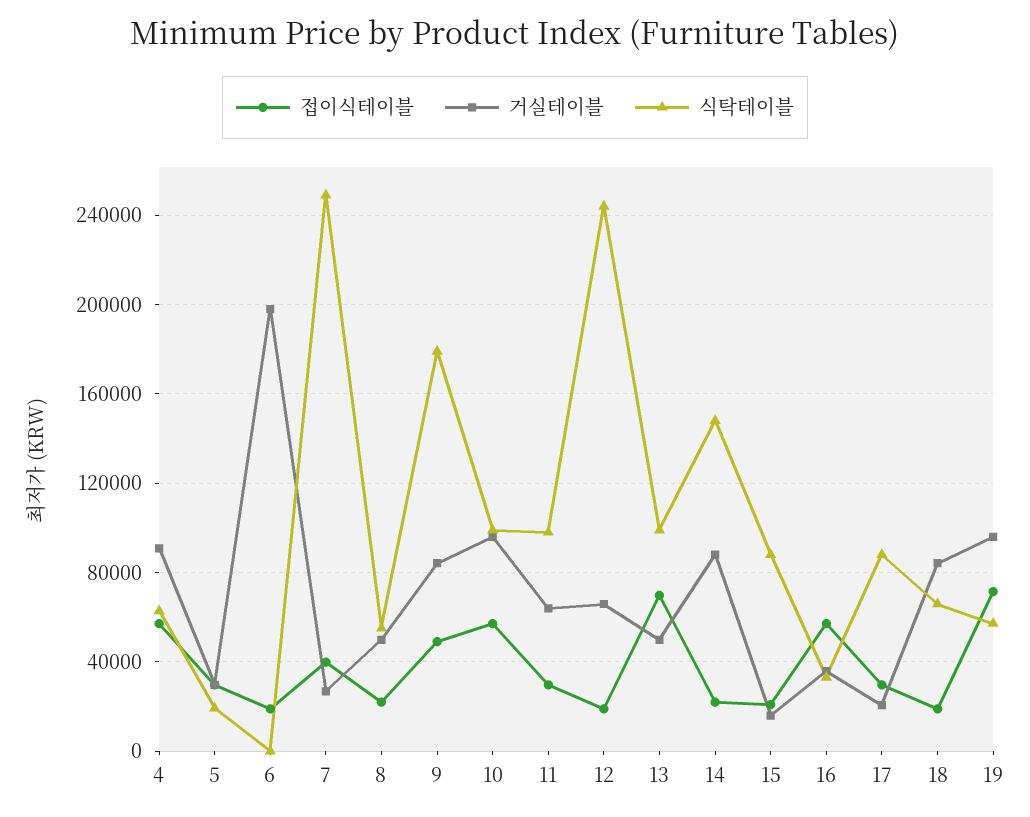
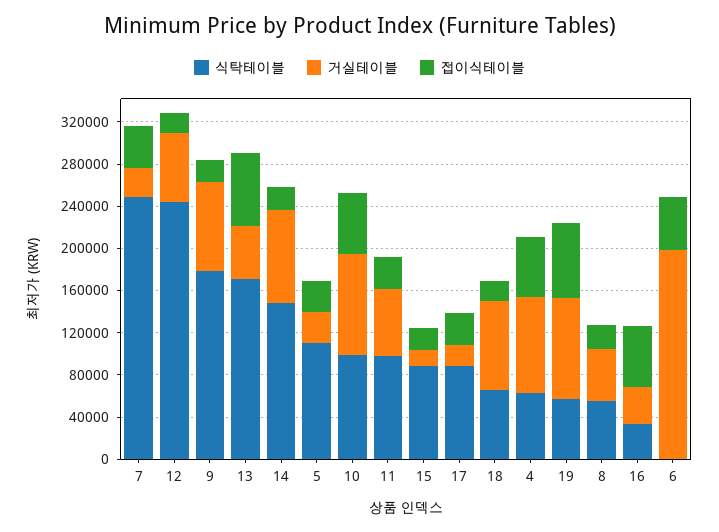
식탁테이블, 5: 20000 -> 110000
접이식테이블, 6: 20000 -> 50000
접이식테이블, 9: 50000 -> 20000
식탁테이블, 13: 100000 -> 170000

